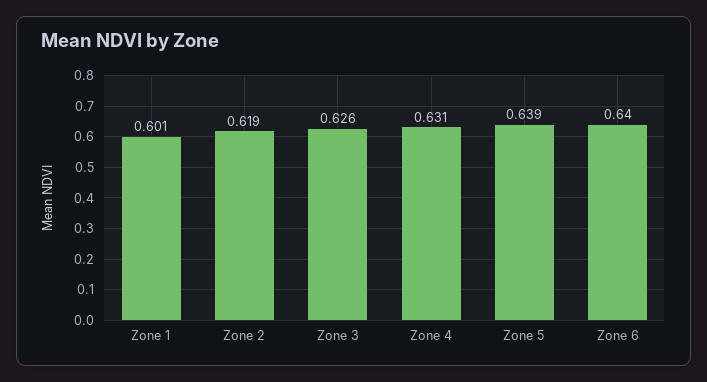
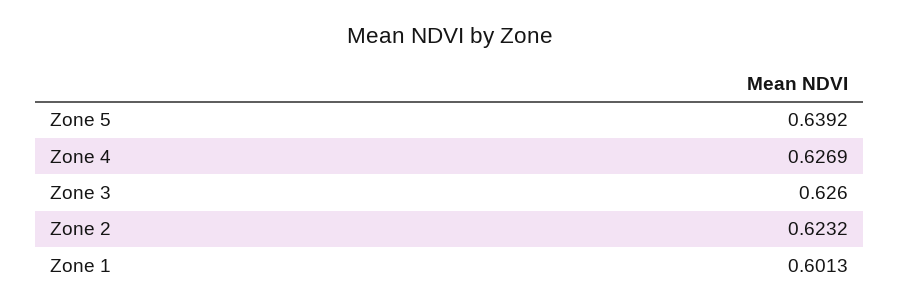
Zone 2: 0.619 -> 0.6232
Zone 4: 0.631 -> 0.6269
Zone 6: 0.64 -> none

